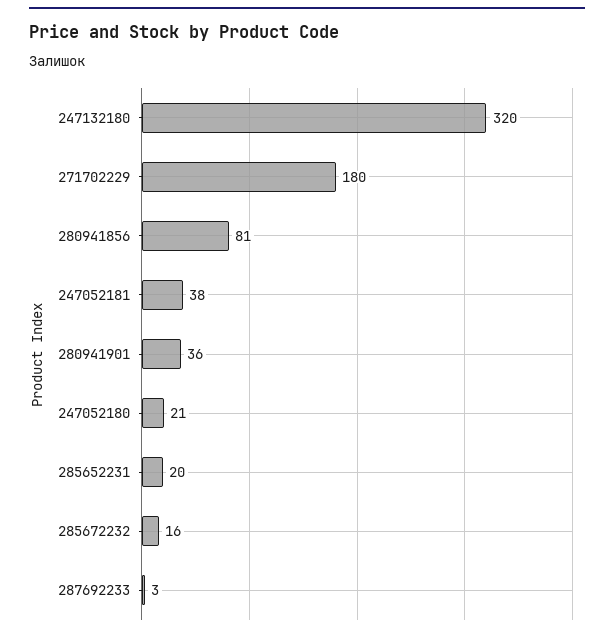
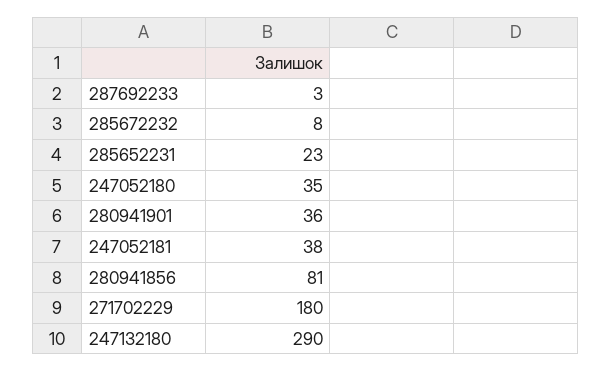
247132180: 320 -> 290
247052180: 21 -> 35
285652231: 20 -> 23
285672232: 16 -> 8

